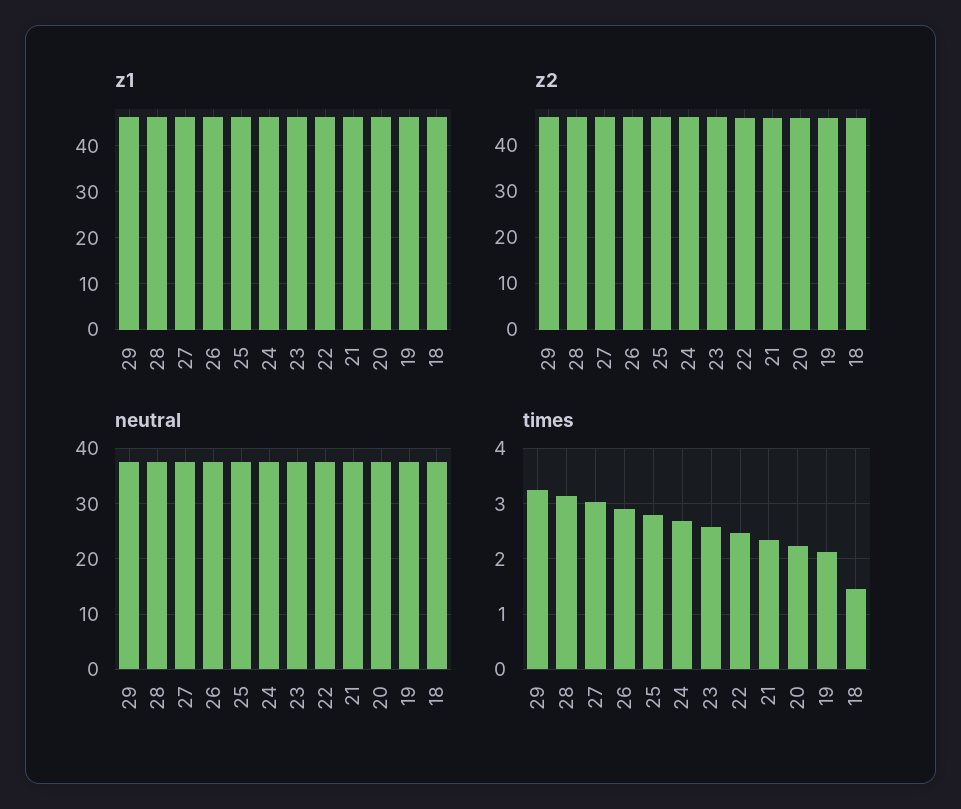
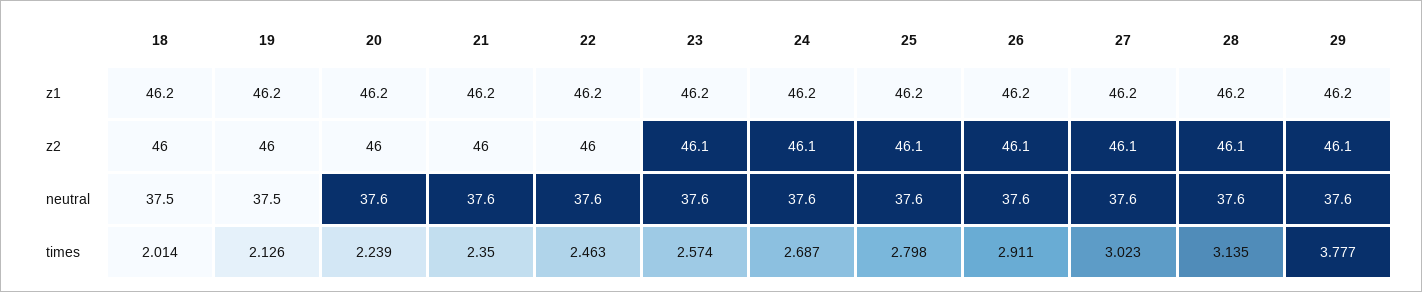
times, 29: 3.2 -> 3.777
times, 18: 1.4 -> 2.014

